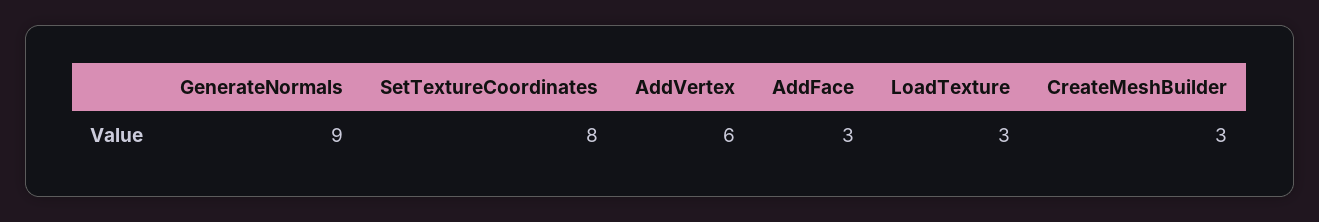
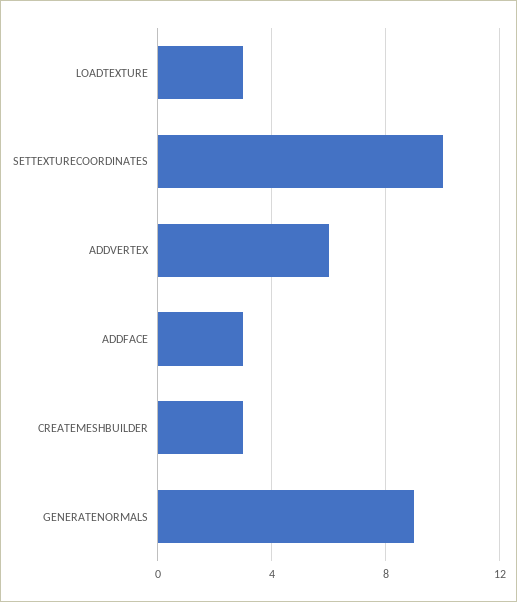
SetTextureCoordinates: 8 -> 10

